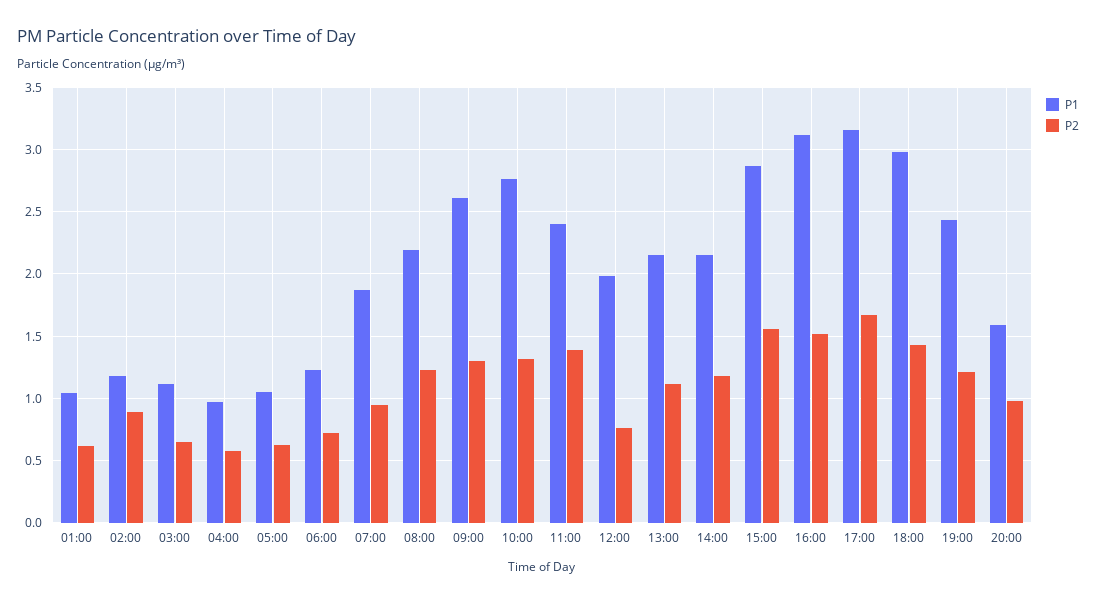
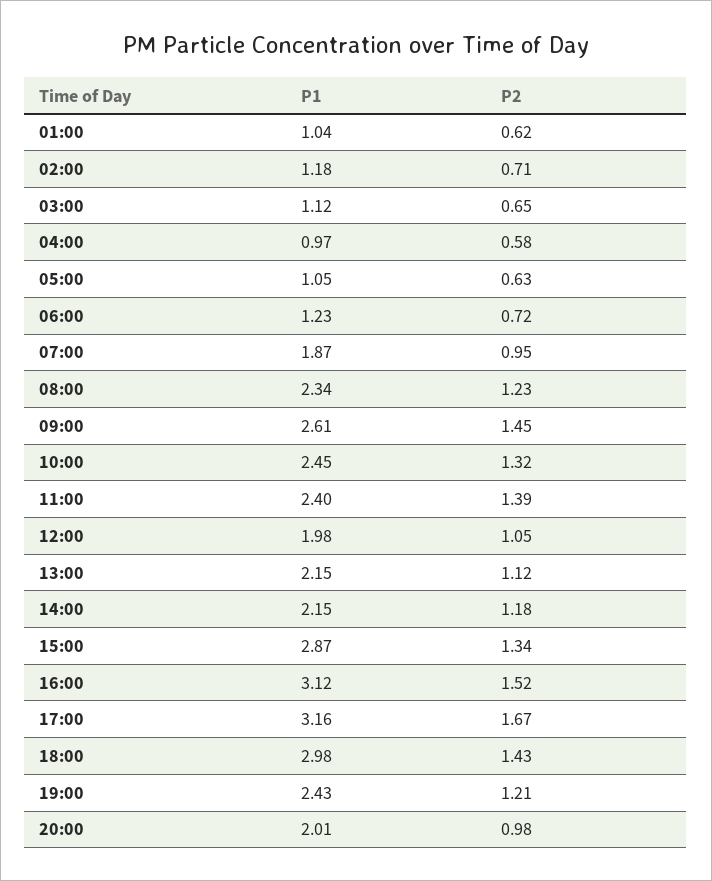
P2, 02:00: 0.9 -> 0.71
P1, 08:00: 2.2 -> 2.34
P2, 09:00: 1.3 -> 1.45
P1, 10:00: 2.75 -> 2.45
P2, 12:00: 0.75 -> 1.05
P2, 15:00: 1.55 -> 1.34
P1, 20:00: 1.6 -> 2.01

